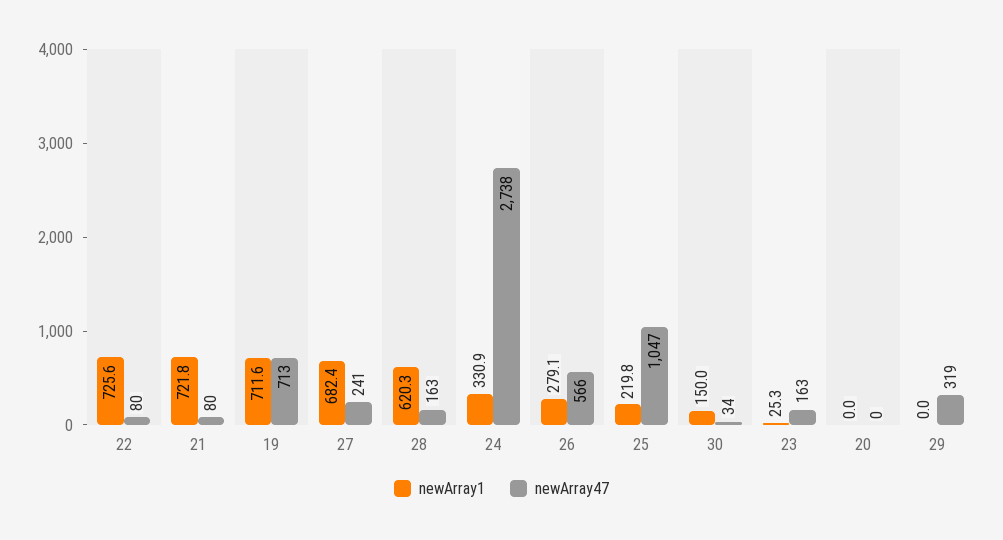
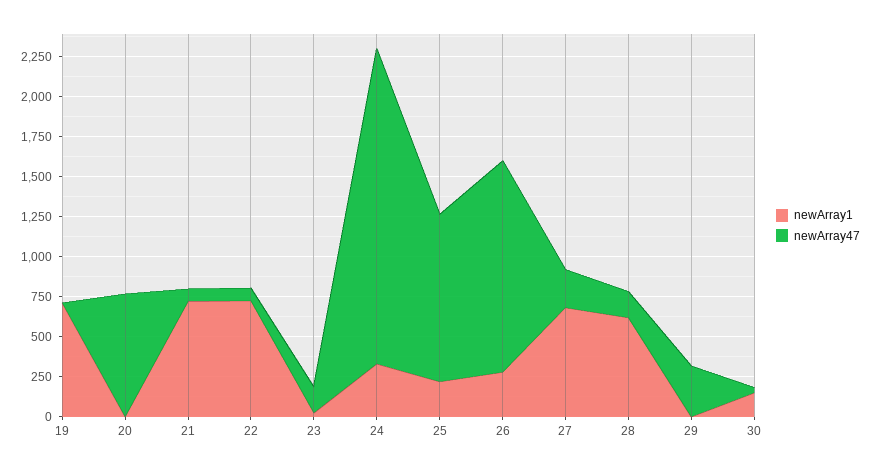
newArray47, 19: 713 -> 0
newArray47, 24: 2738 -> 2000
newArray47, 26: 566 -> 1250
newArray47, 20: 0 -> 750

